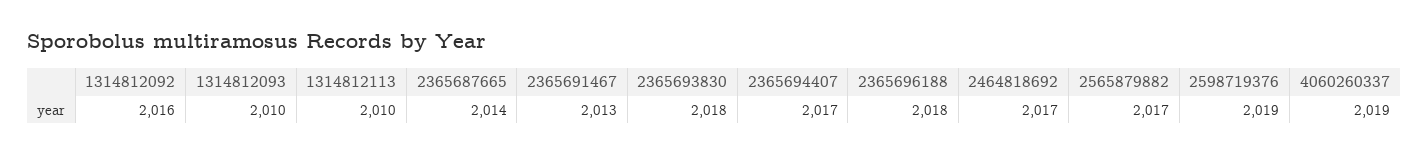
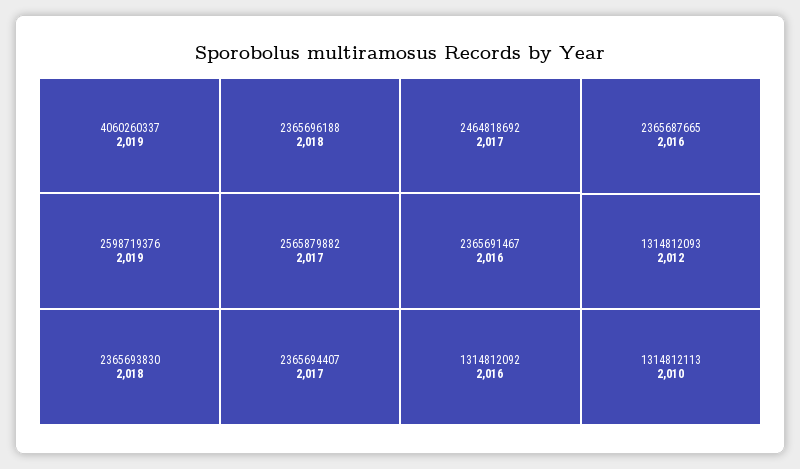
1314812093: 2010 -> 2012
2365687665: 2014 -> 2016
2365691467: 2013 -> 2016

